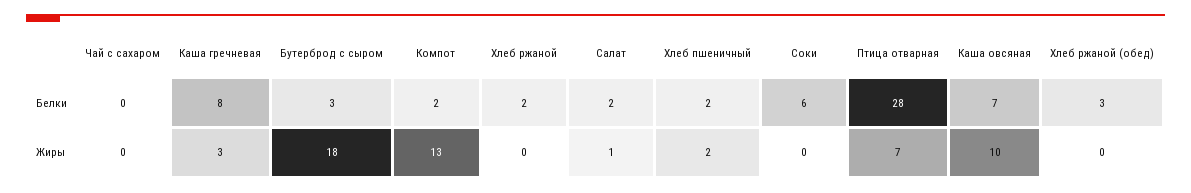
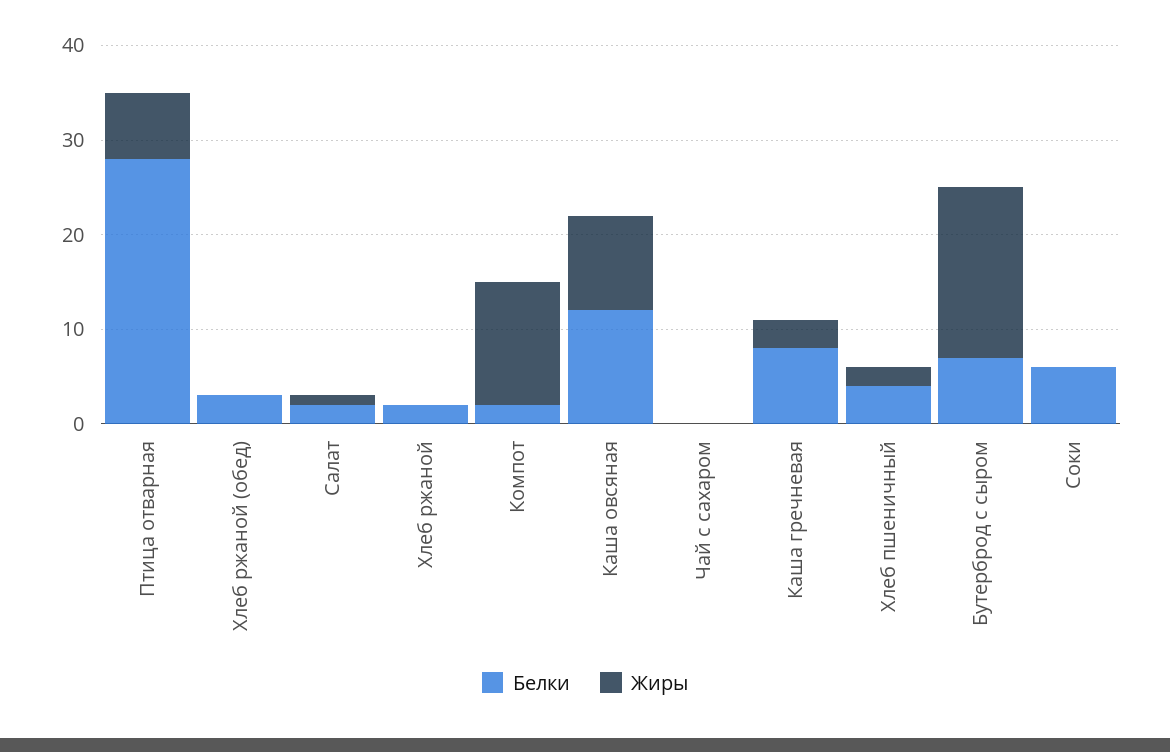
Белки, Бутерброд с сыром: 3 -> 7
Белки, Хлеб пшеничный: 2 -> 4
Белки, Каша овсяная: 7 -> 12

